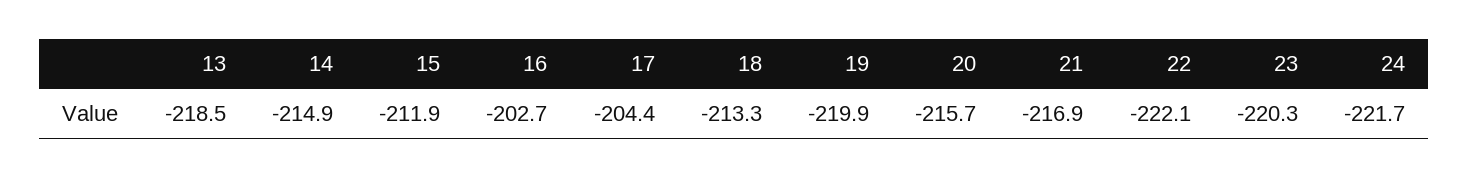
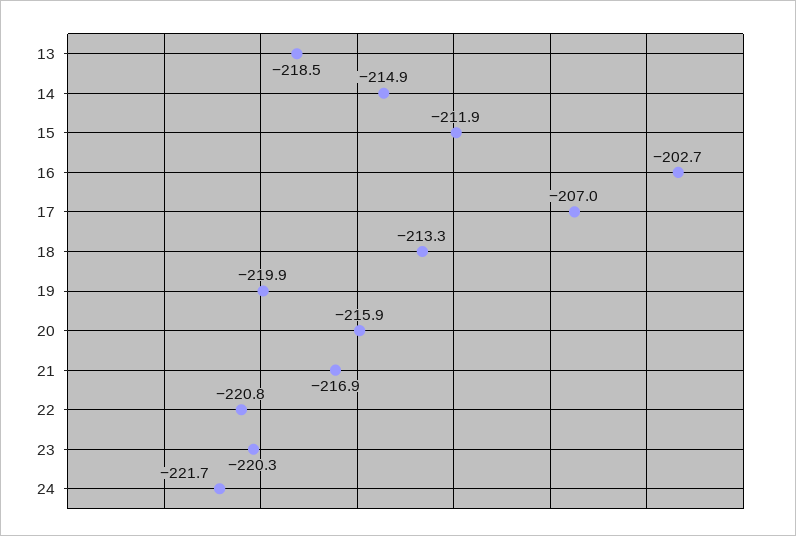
17: -204.4 -> -207
20: -215.7 -> -215.9
22: -222.1 -> -220.8

